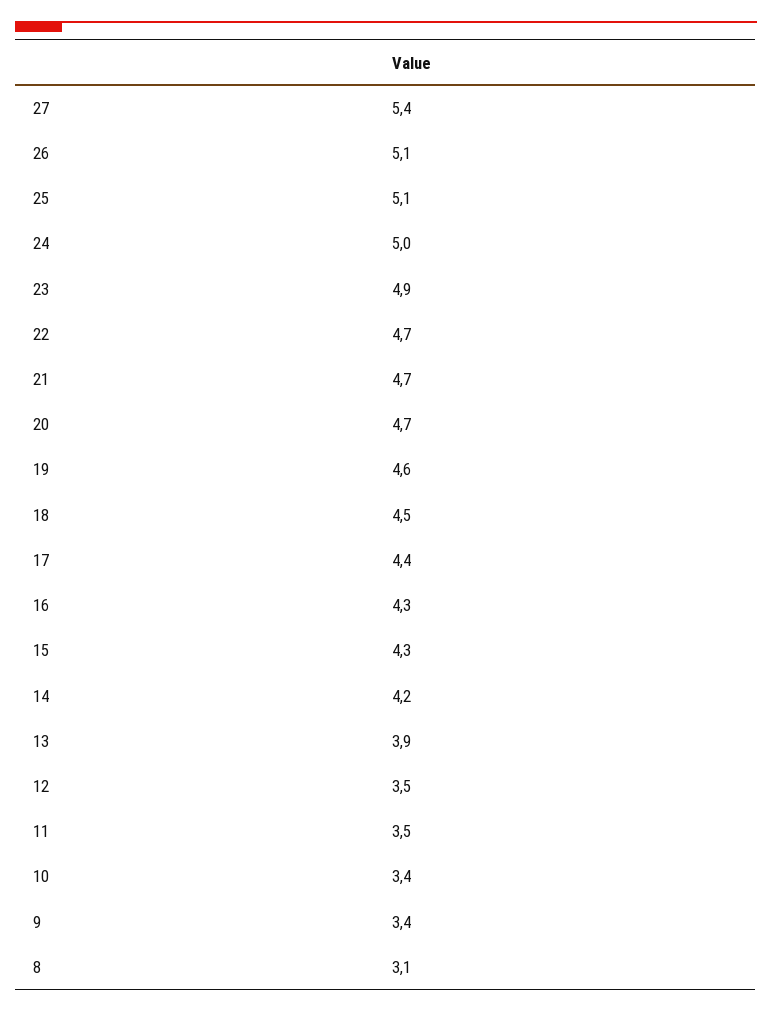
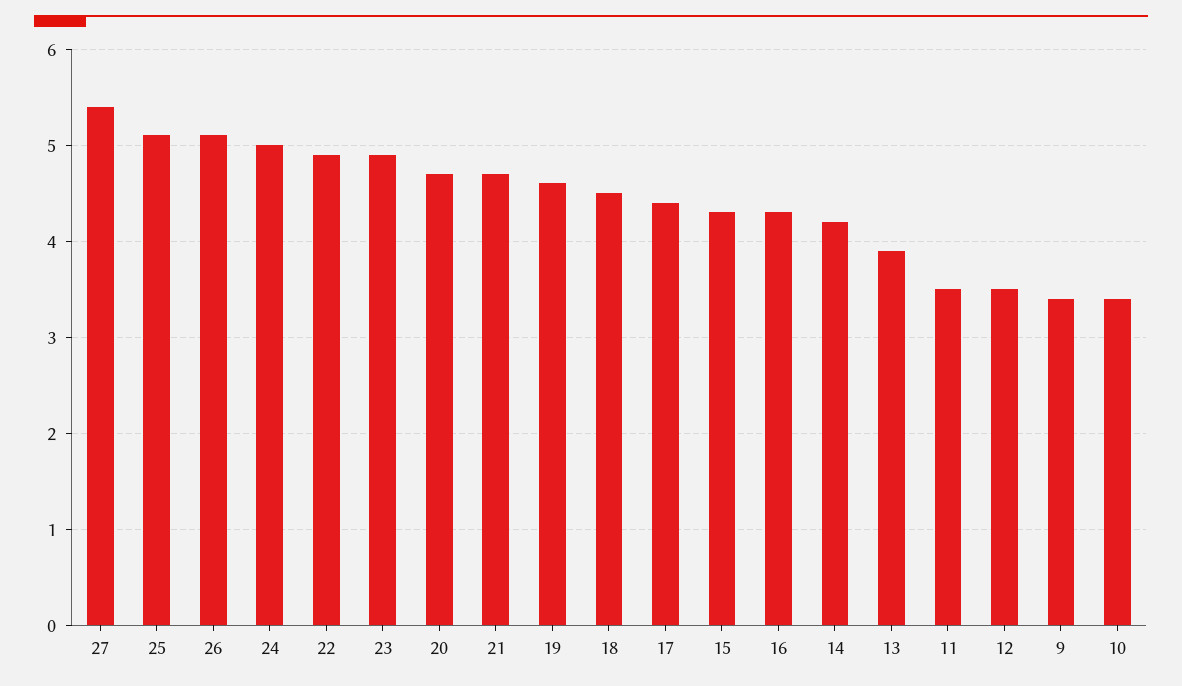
22: 4.7 -> 4.9
8: 3.1 -> none

